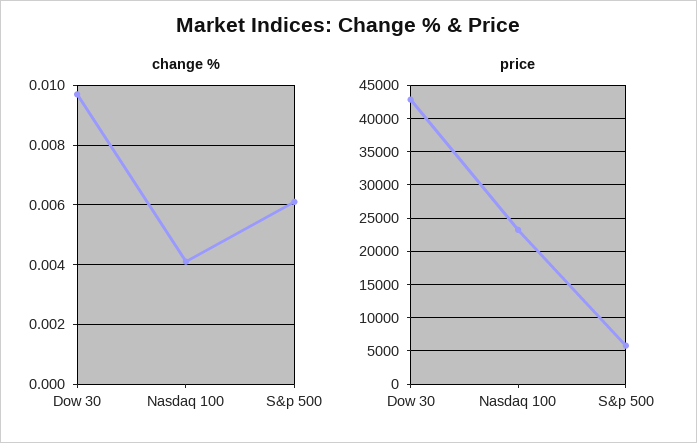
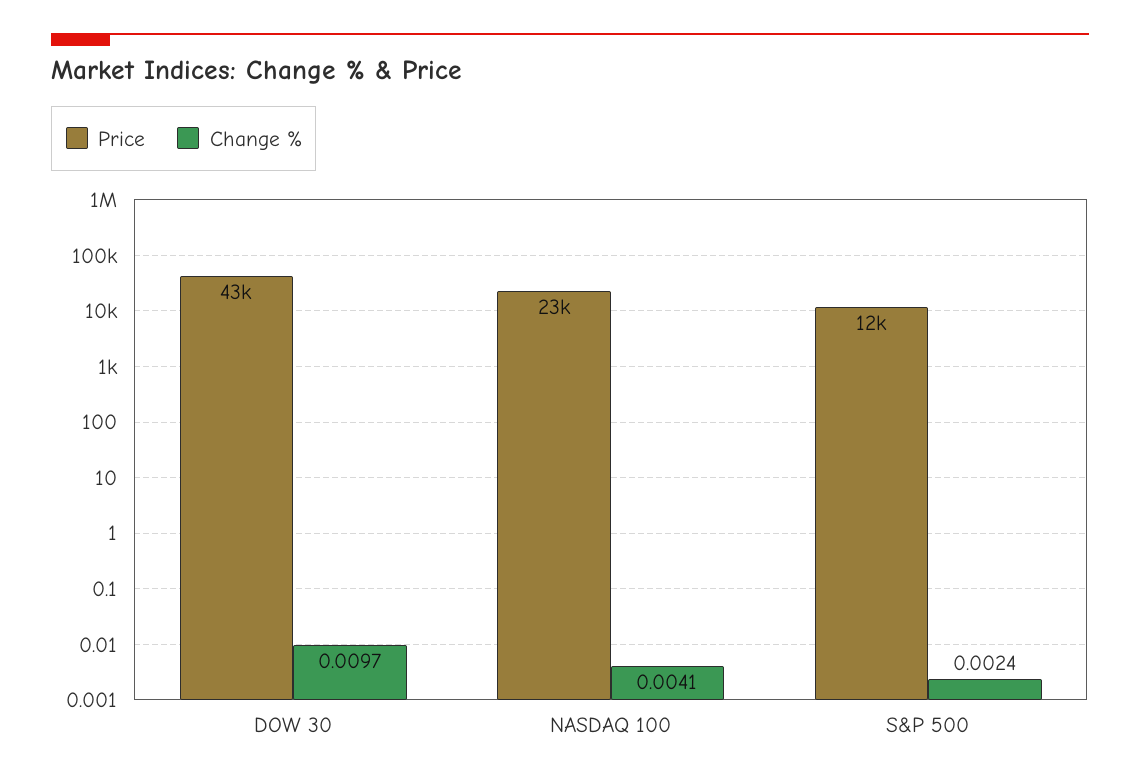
change %, S&p 500: 0.006 -> 0.0024
price, S&p 500: 6000 -> 12000

